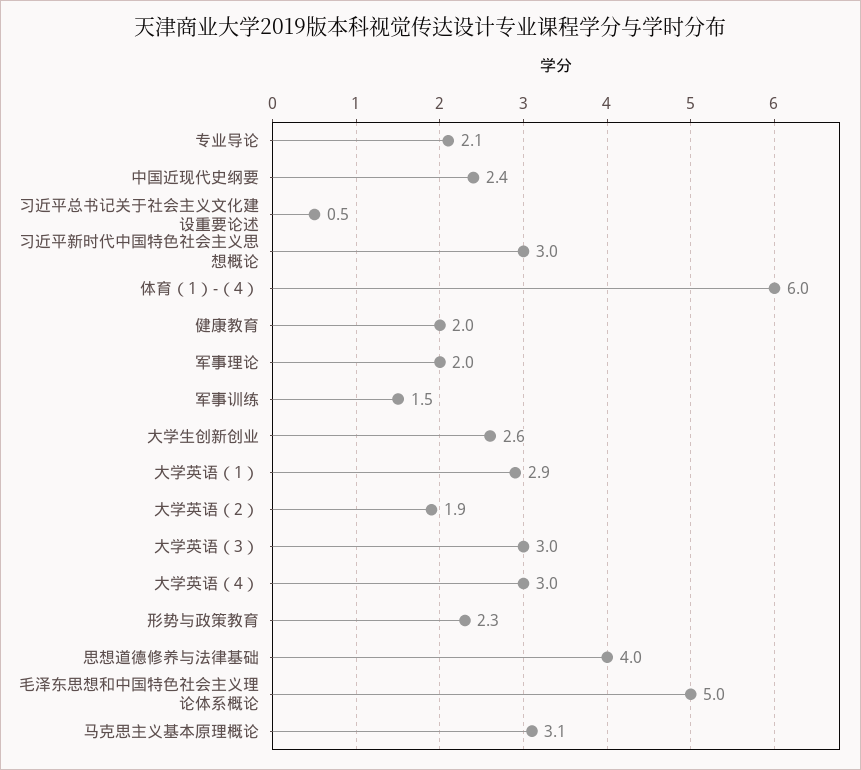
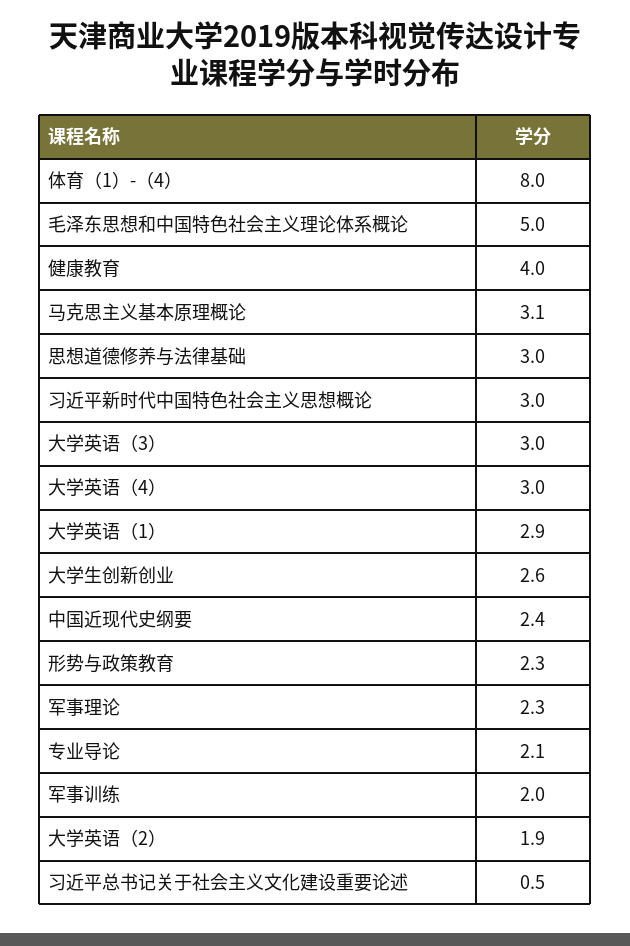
体育（1）-（4）: 6 -> 8
健康教育: 2 -> 4
军事理论: 2 -> 2.3
军事训练: 1.5 -> 2
思想道德修养与法律基础: 4 -> 3

